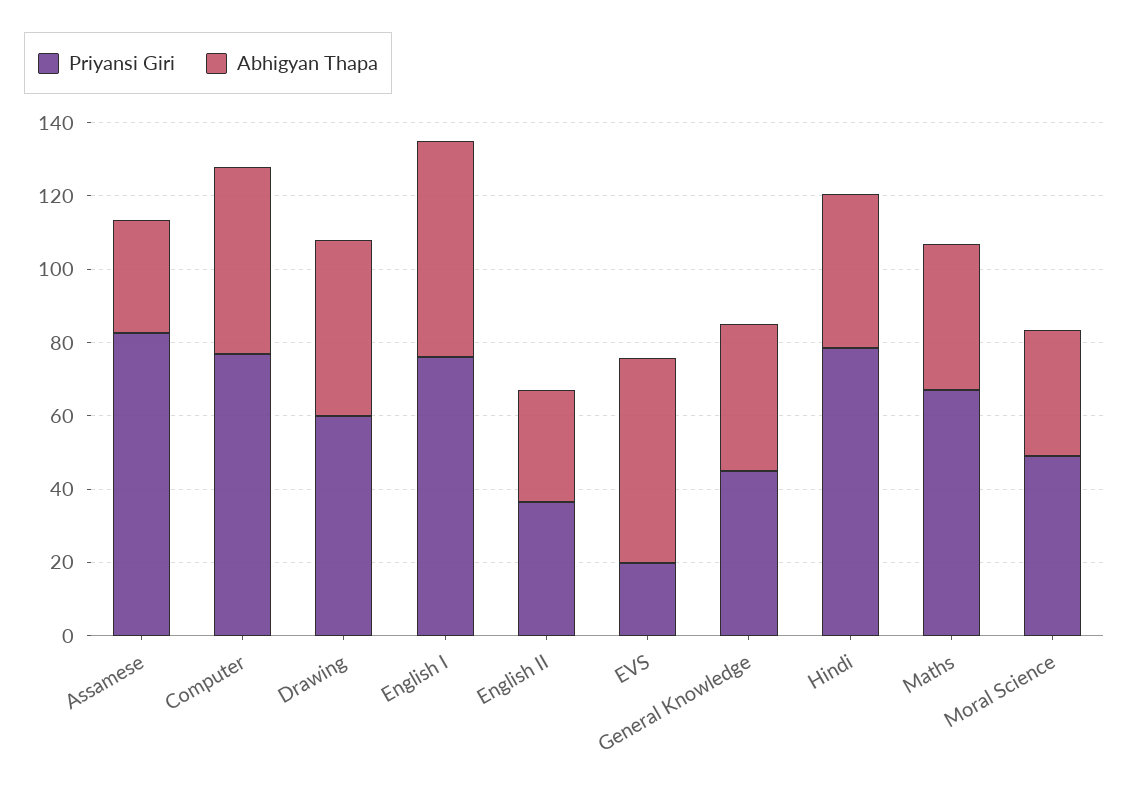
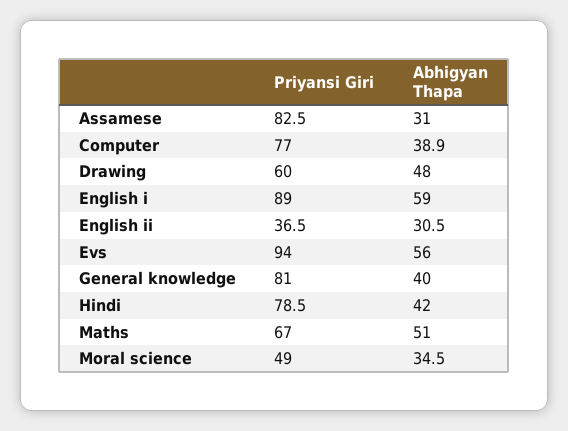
Abhigyan Thapa, Computer: 50 -> 38.9
Priyansi Giri, English I: 75 -> 89
Priyansi Giri, EVS: 20 -> 94
Priyansi Giri, General Knowledge: 45 -> 81
Abhigyan Thapa, Maths: 40 -> 51

